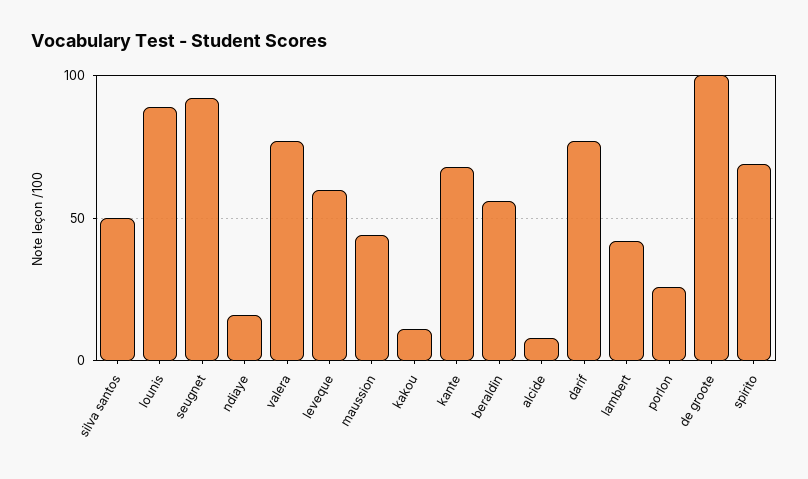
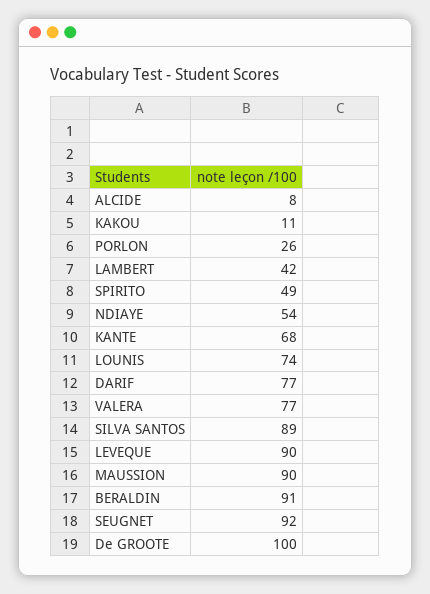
silva santos: 50 -> 89
lounis: 90 -> 74
ndiaye: 15 -> 54
leveque: 60 -> 90
maussion: 45 -> 90
beraldin: 55 -> 91
spirito: 70 -> 49

